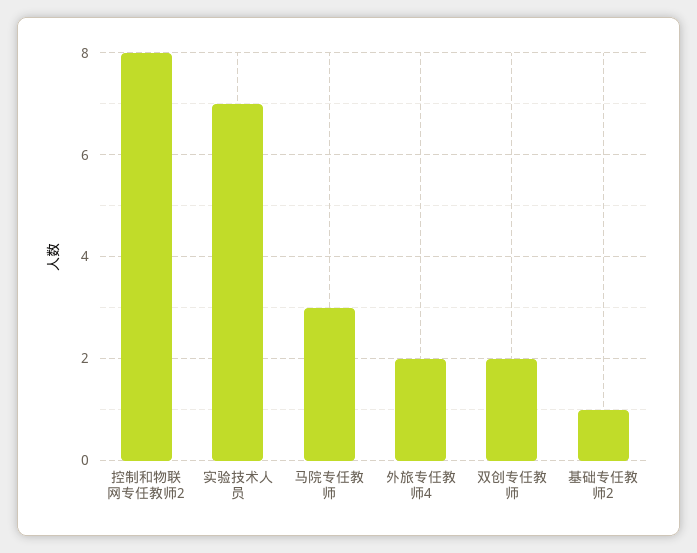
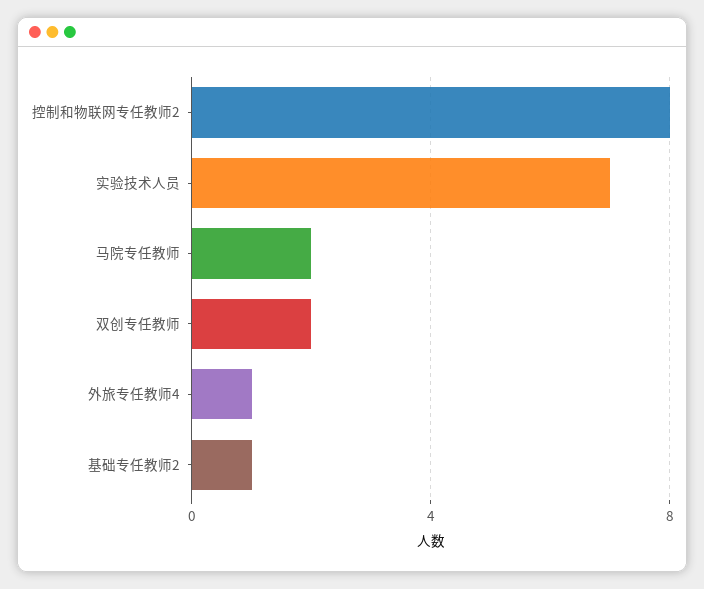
马院专任教师: 3 -> 2
外旅专任教师4: 2 -> 1

